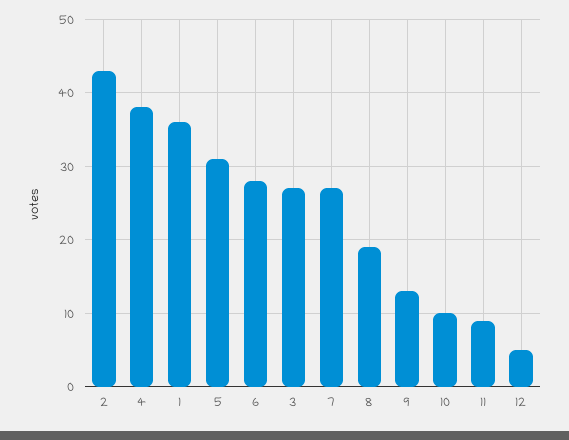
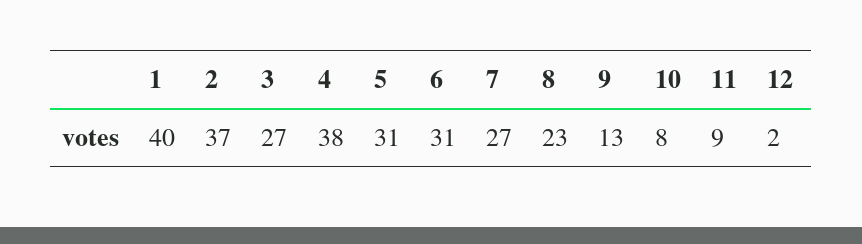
2: 43 -> 37
1: 36 -> 40
6: 28 -> 31
8: 19 -> 23
10: 10 -> 8
12: 5 -> 2

